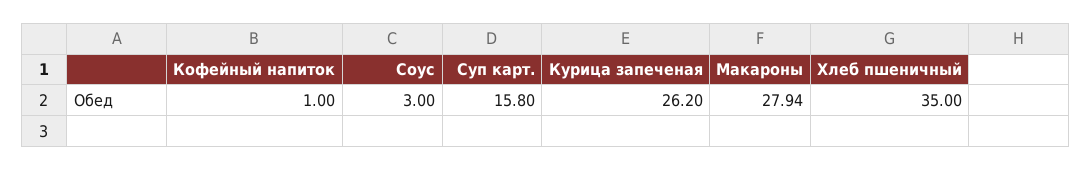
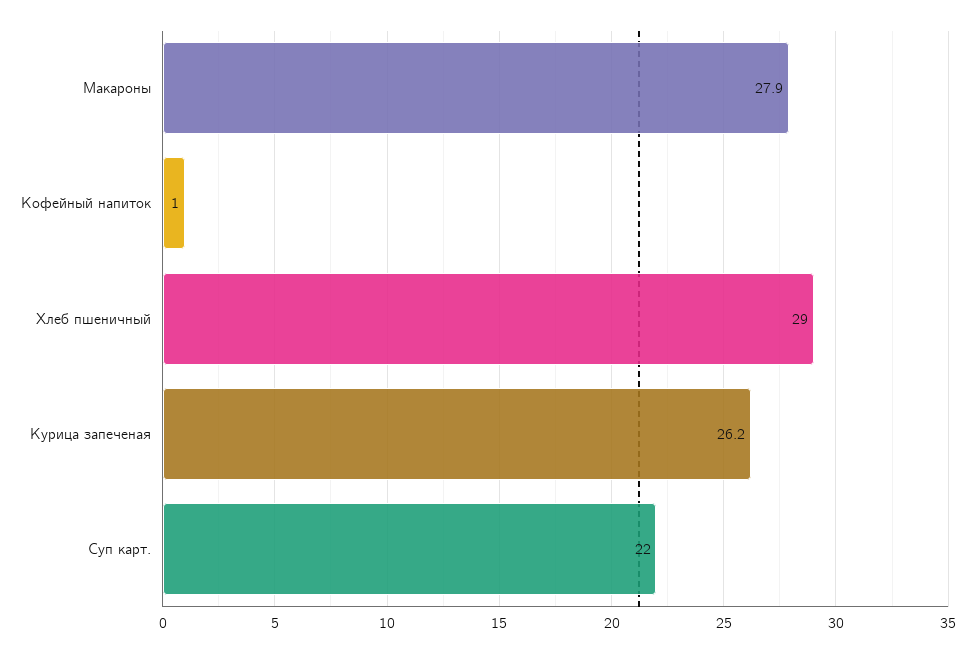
Соус: 3 -> none
Суп карт.: 15.8 -> 22
Хлеб пшеничный: 35 -> 29

